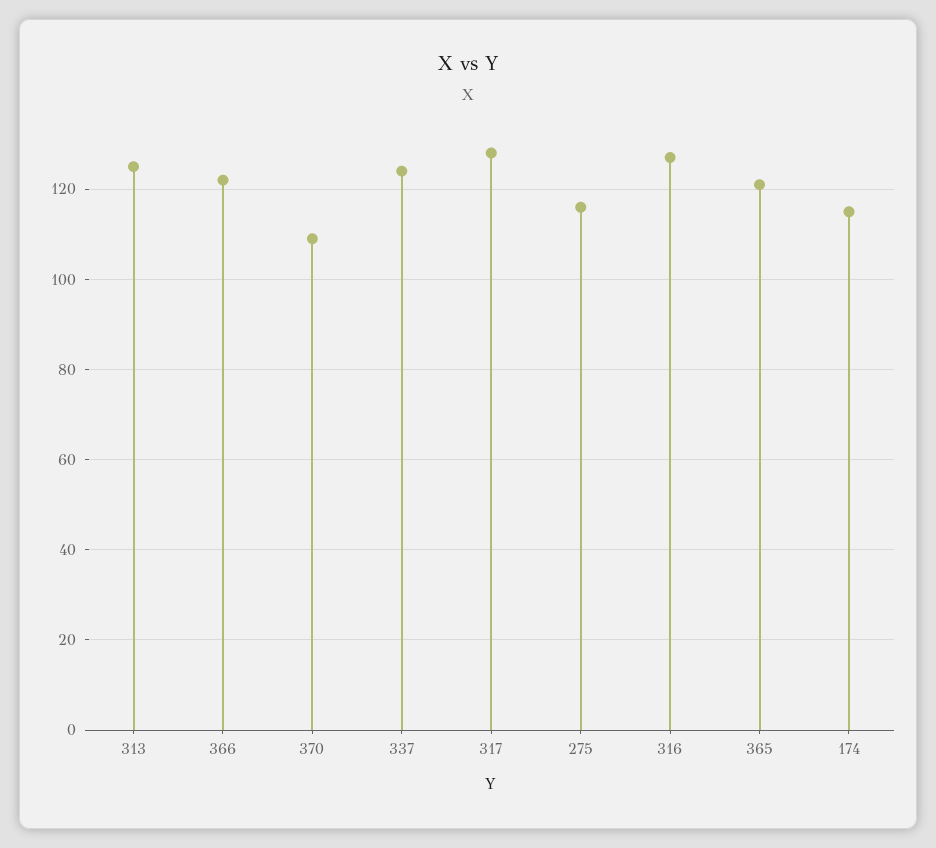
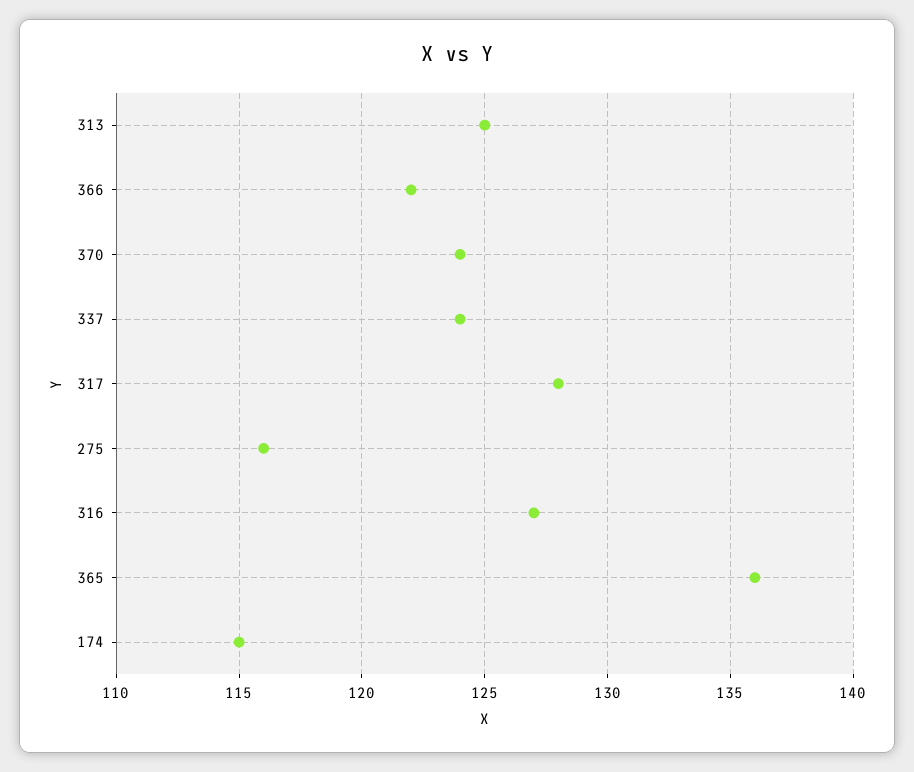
370: 110 -> 124
365: 120 -> 136

